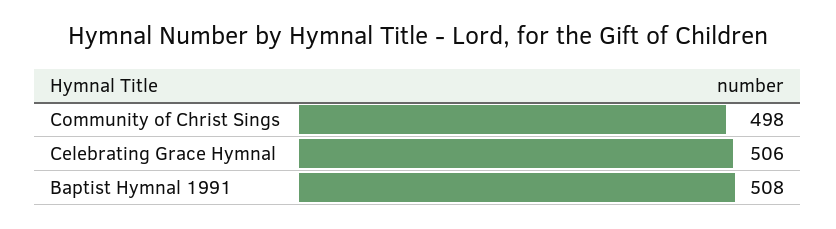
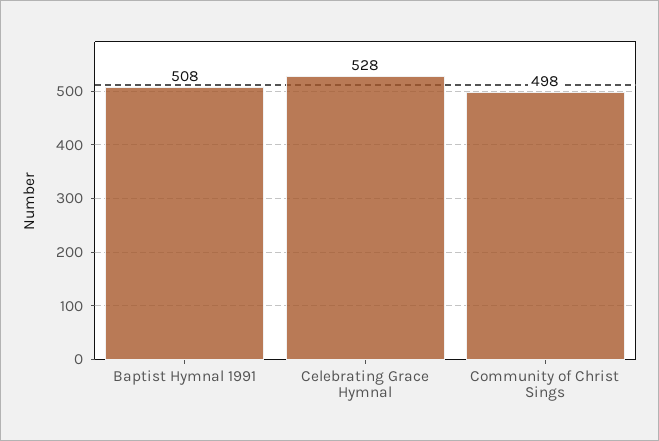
Celebrating Grace Hymnal: 506 -> 528

